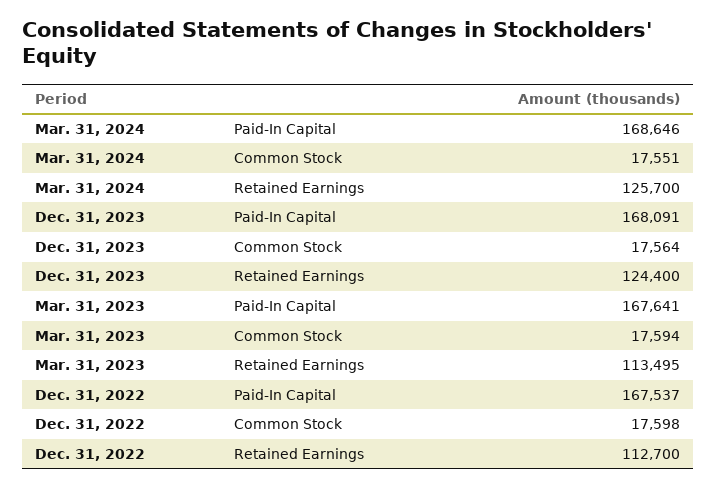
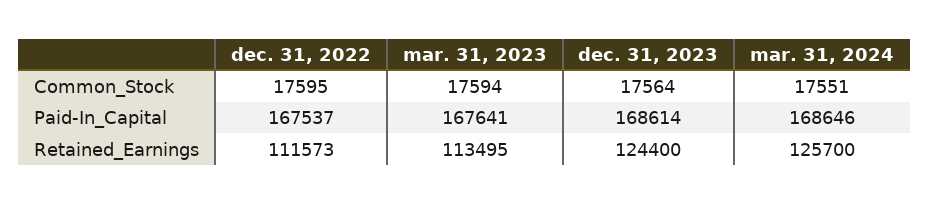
Dec. 31, 2023, Paid-In Capital: 168091 -> 168614
Dec. 31, 2022, Common Stock: 17598 -> 17595
Dec. 31, 2022, Retained Earnings: 112700 -> 111573

